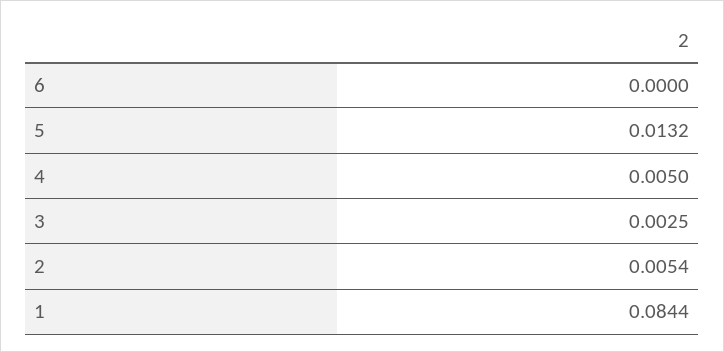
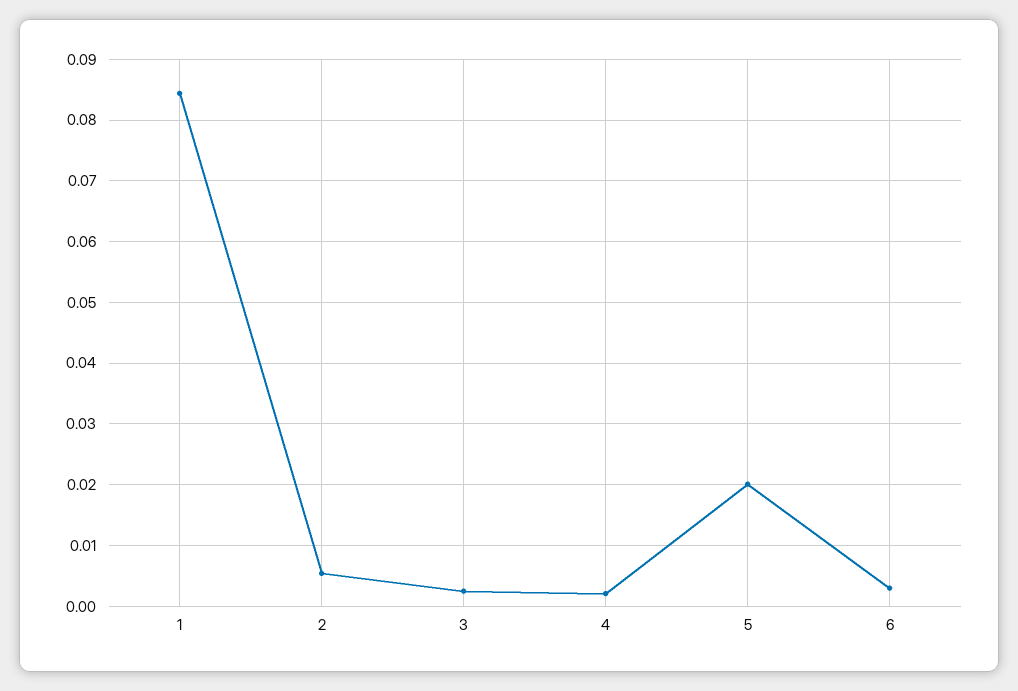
6: 0 -> 0.003
5: 0.0132 -> 0.02
4: 0.005 -> 0.002

